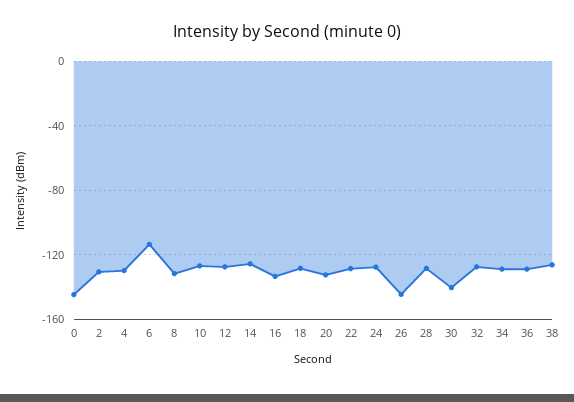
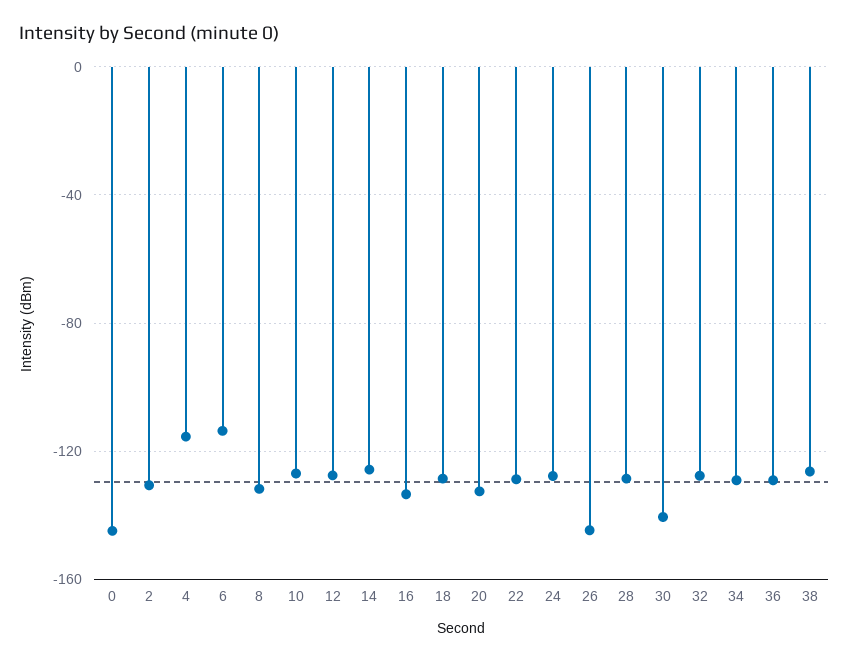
4: -130 -> -115

